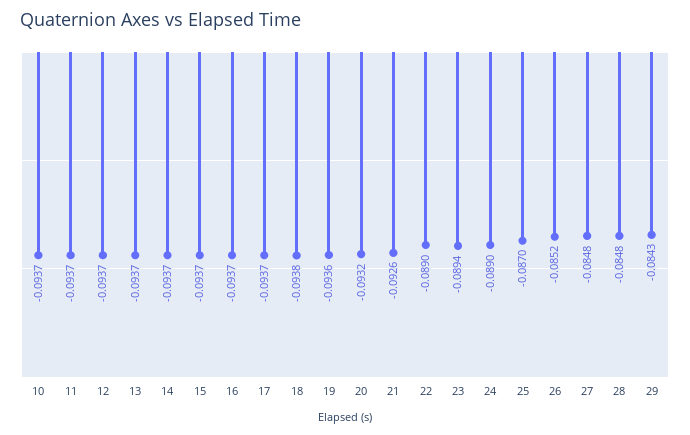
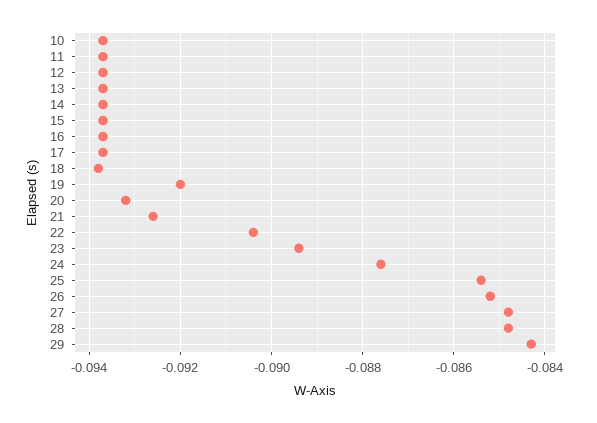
19: -0.0936 -> -0.092
22: -0.089 -> -0.0905
24: -0.089 -> -0.0875
25: -0.087 -> -0.0855

